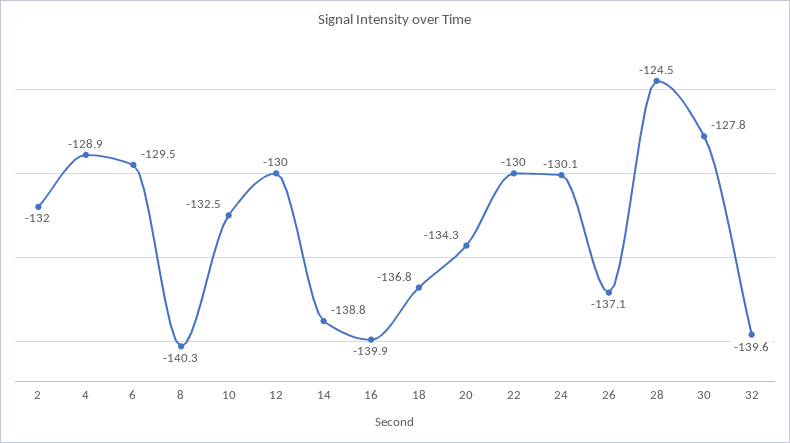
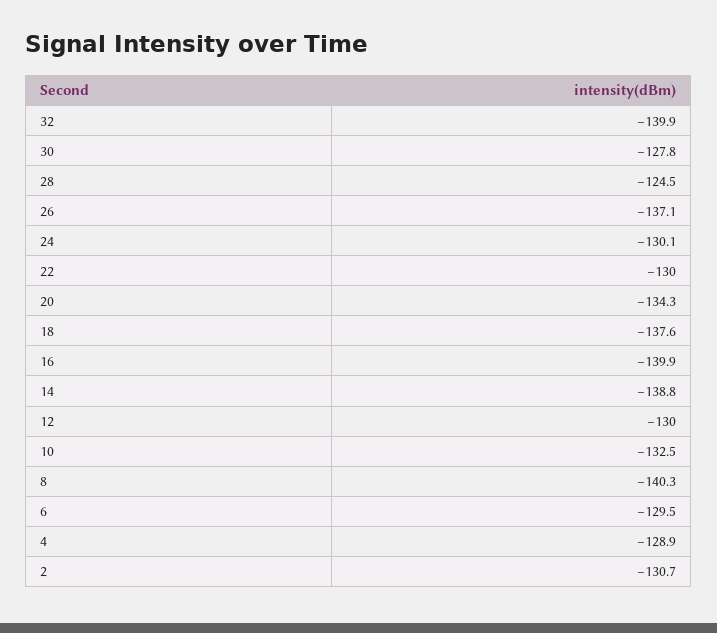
2: -132 -> -130.7
18: -136.8 -> -137.6
32: -139.6 -> -139.9

